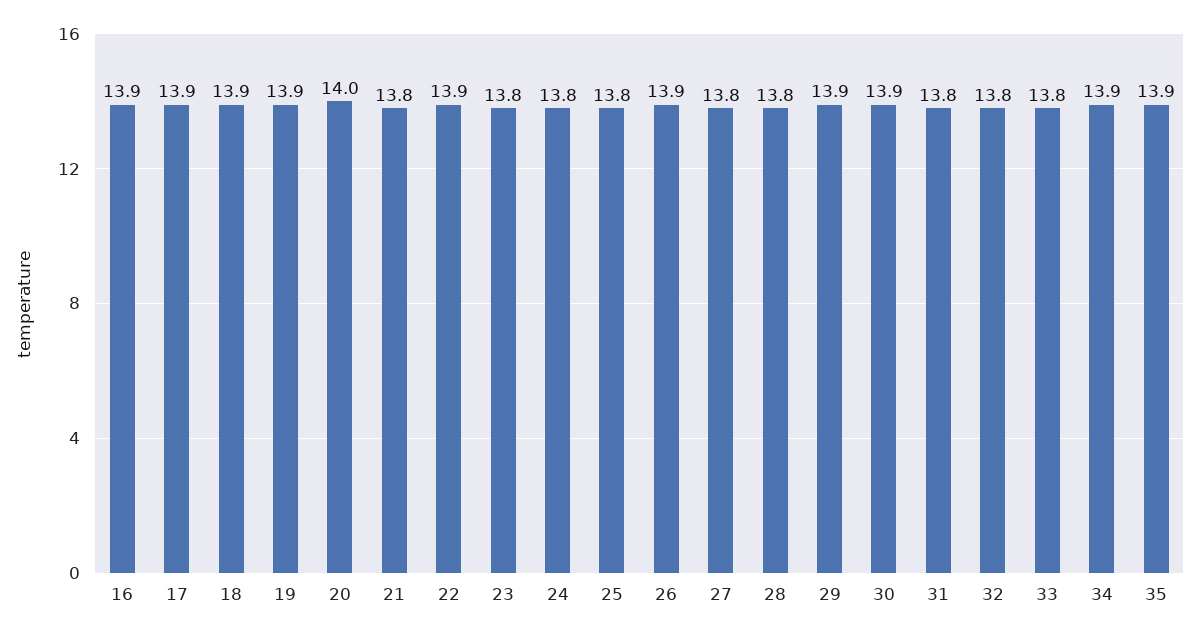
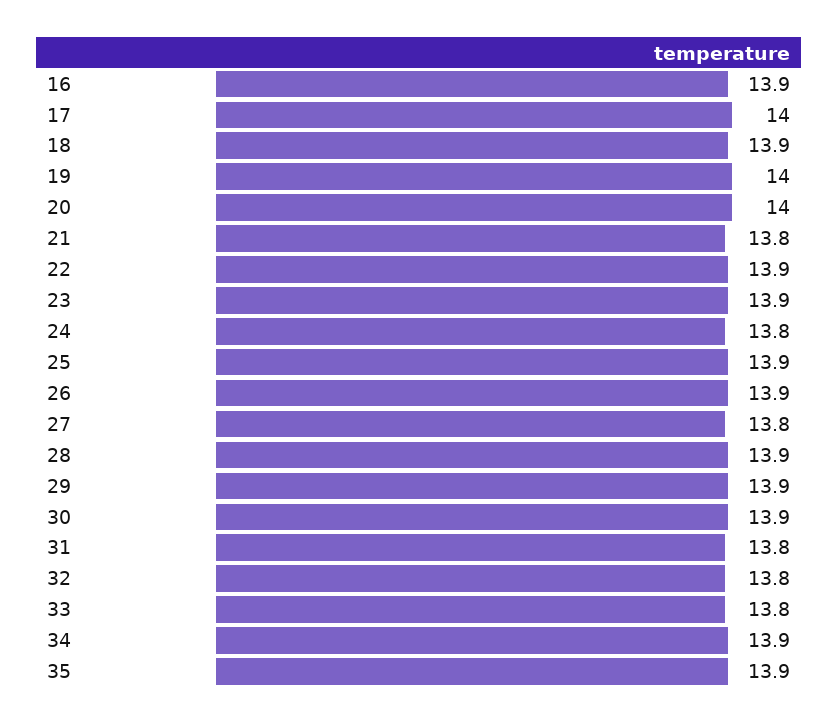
17: 13.9 -> 14
19: 13.9 -> 14
23: 13.8 -> 13.9
25: 13.8 -> 13.9
28: 13.8 -> 13.9

